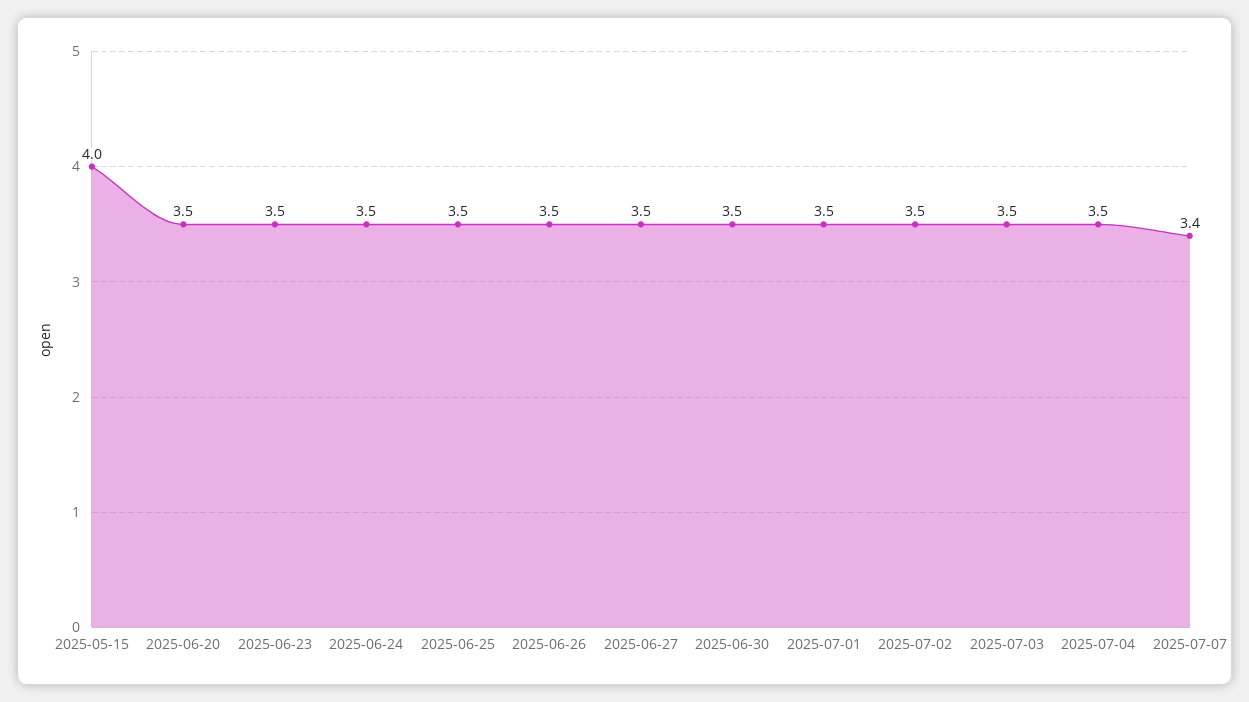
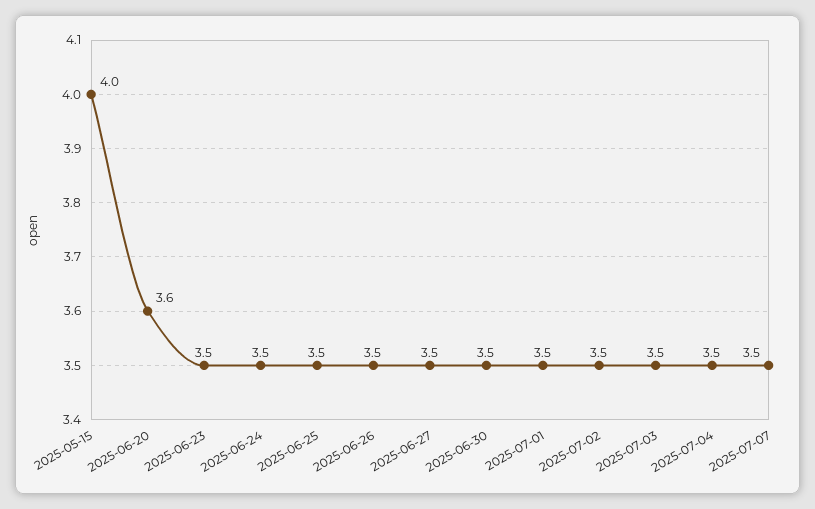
2025-06-20: 3.5 -> 3.6
2025-07-07: 3.4 -> 3.5

